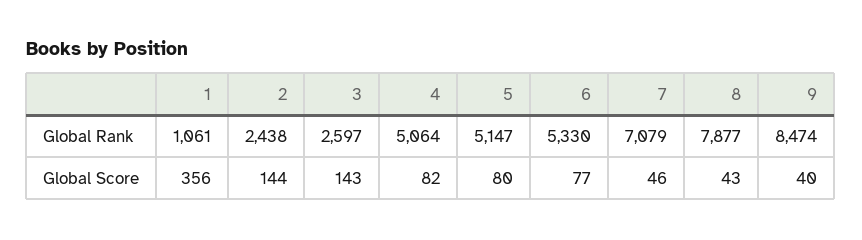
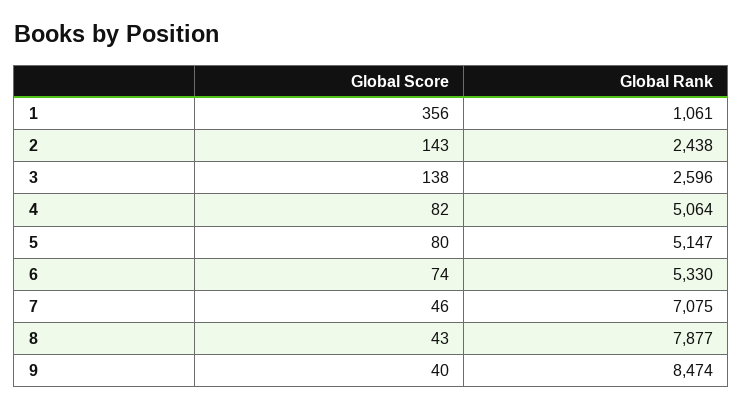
3, Global Rank: 2597 -> 2596
7, Global Rank: 7079 -> 7075
2, Global Score: 144 -> 143
3, Global Score: 143 -> 138
6, Global Score: 77 -> 74

